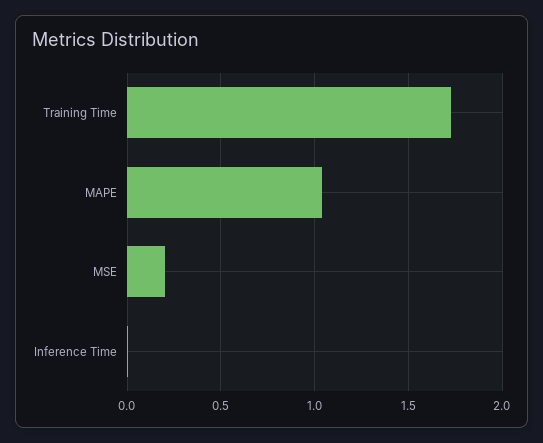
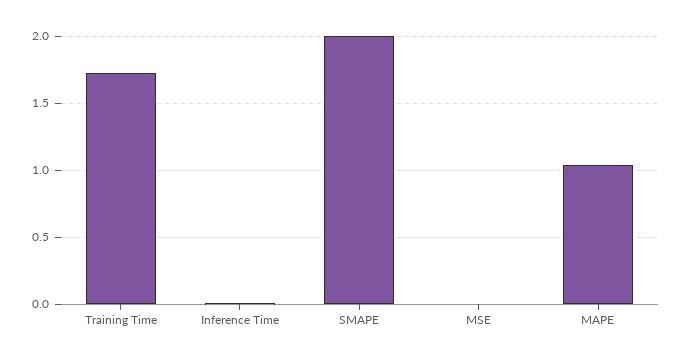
MSE: 0.2 -> 0
SMAPE: none -> 2

